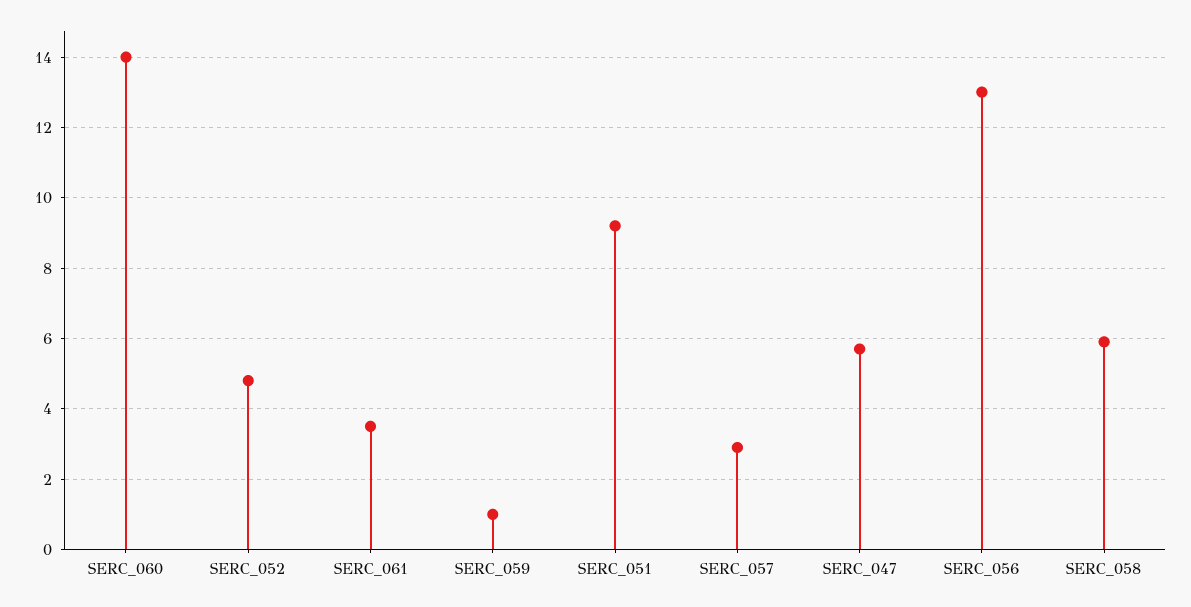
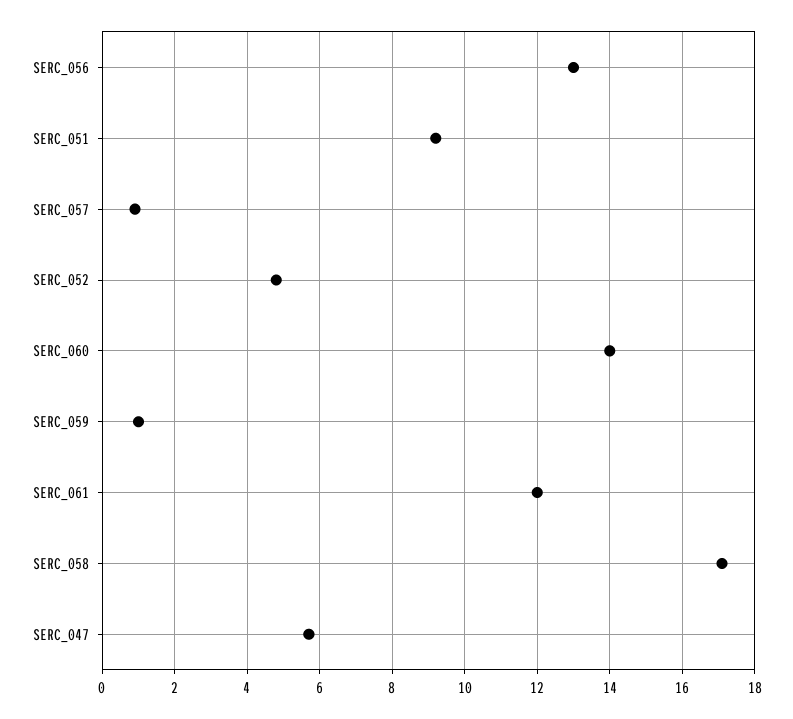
SERC_061: 3.5 -> 12
SERC_057: 3 -> 1
SERC_058: 6 -> 17

